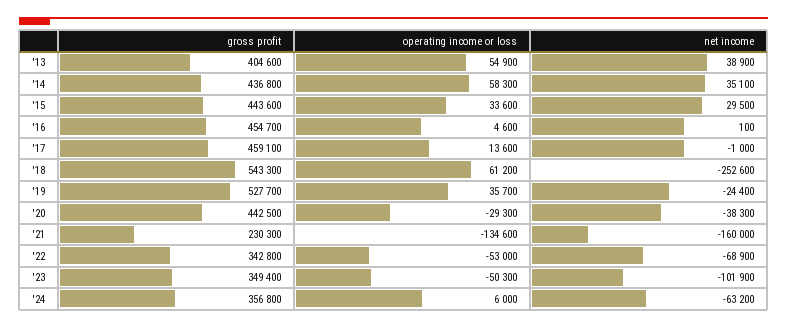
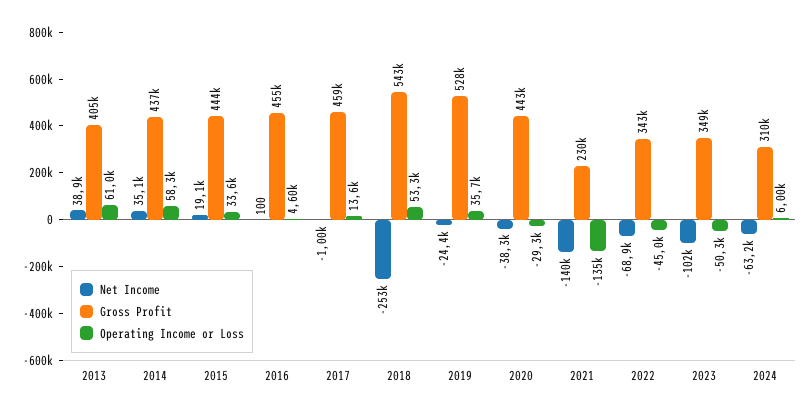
operating income or loss, '13: 54900 -> 61000
net income, '15: 29500 -> 19100
operating income or loss, '18: 61200 -> 53300
net income, '21: -160000 -> -140000
operating income or loss, '22: -53000 -> -45000
gross profit, '24: 356800 -> 310000

